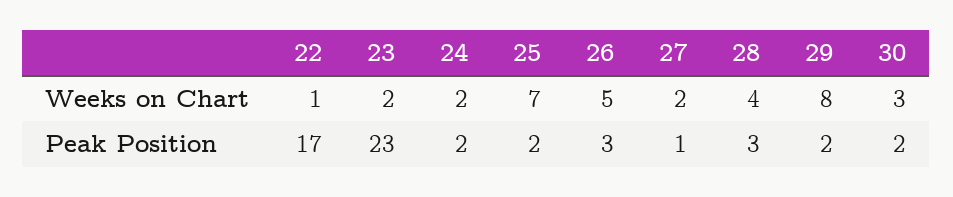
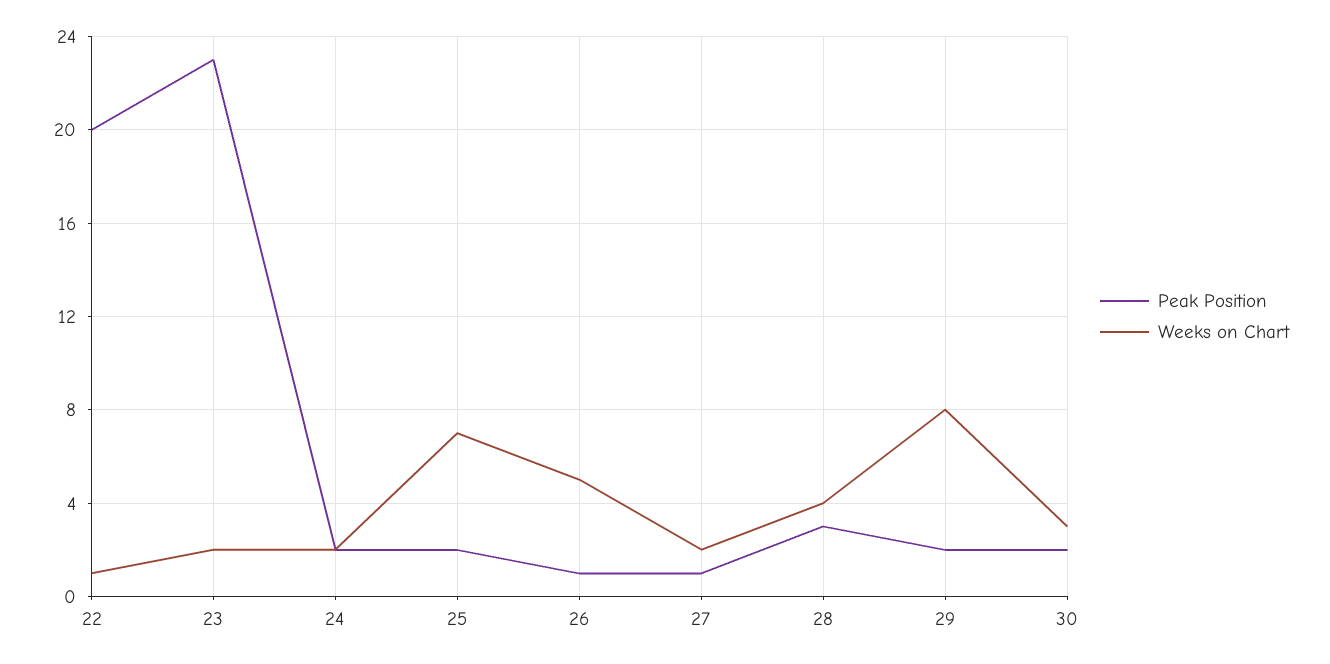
Peak Position, 22: 17 -> 20
Peak Position, 26: 3 -> 1

